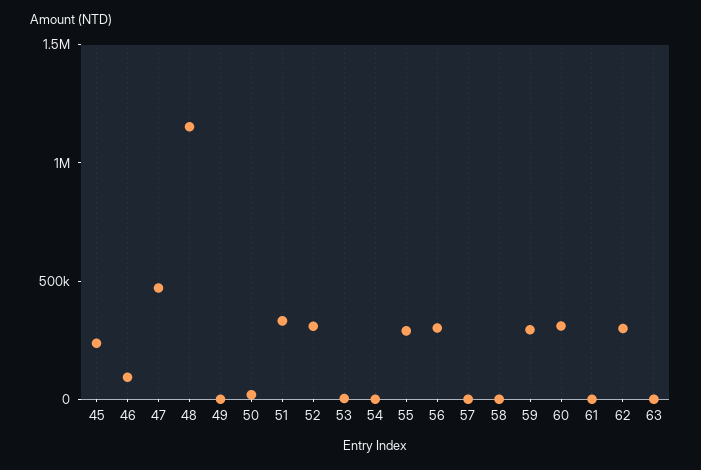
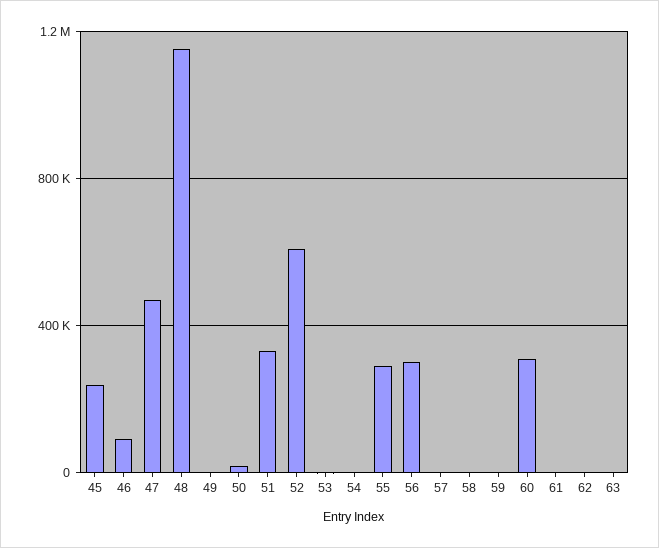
52: 300000 -> 600000
59: 300000 -> 0
62: 300000 -> 0

